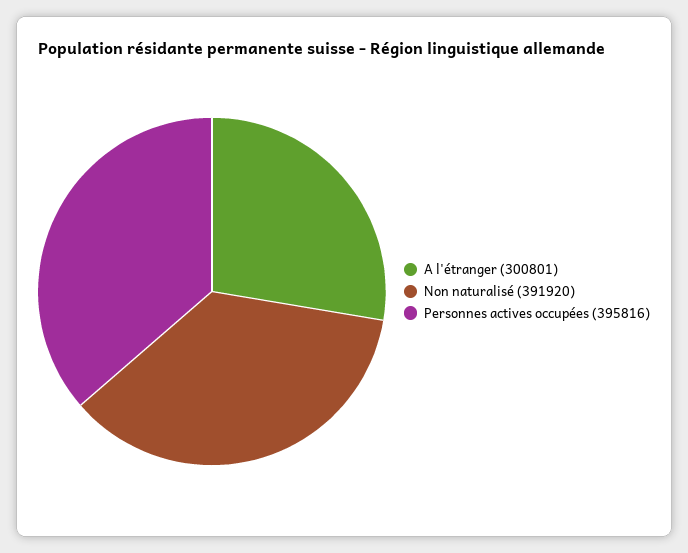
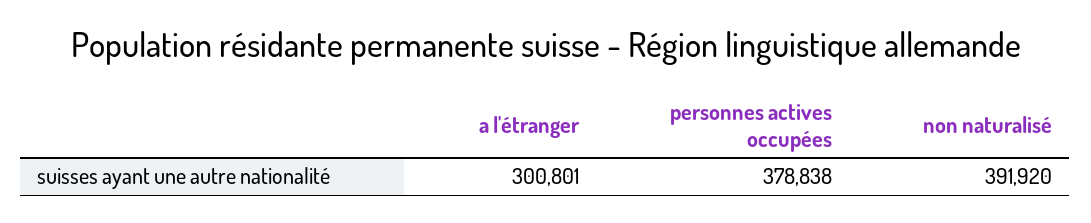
Personnes actives occupées: 395816 -> 378838

